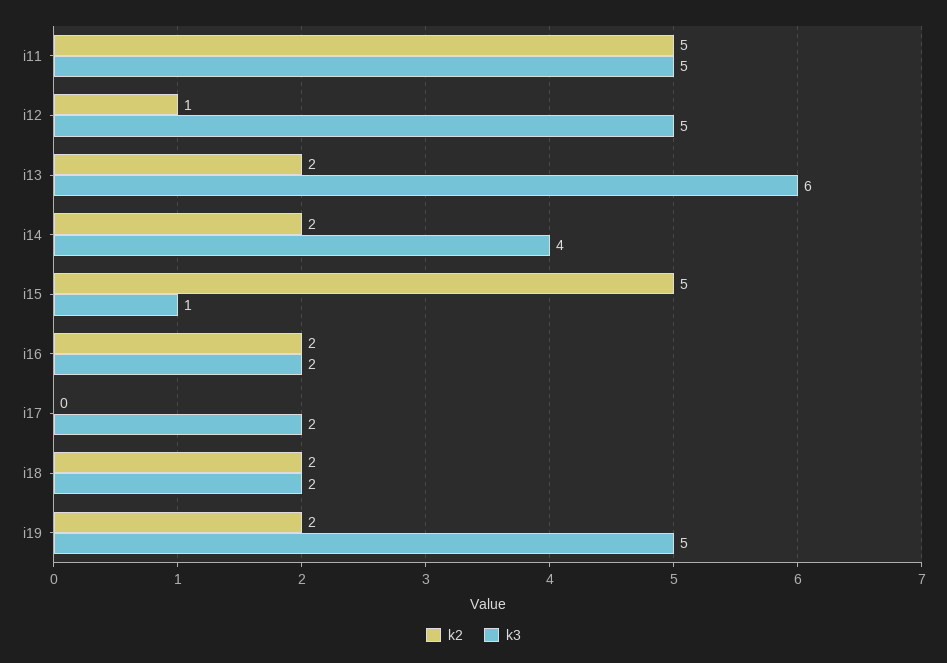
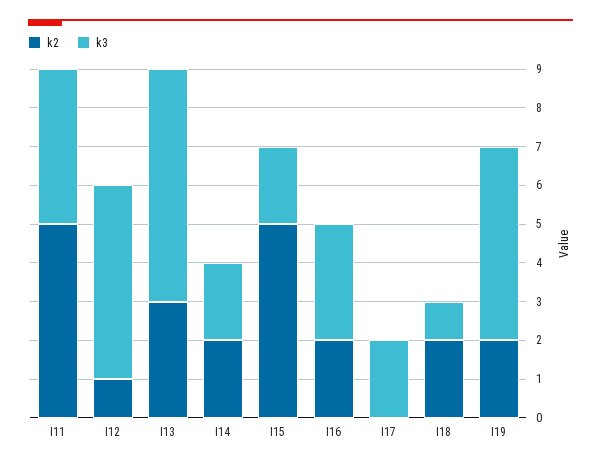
k3, i11: 5 -> 4
k2, i13: 2 -> 3
k3, i14: 4 -> 2
k3, i15: 1 -> 2
k3, i16: 2 -> 3
k3, i18: 2 -> 1

